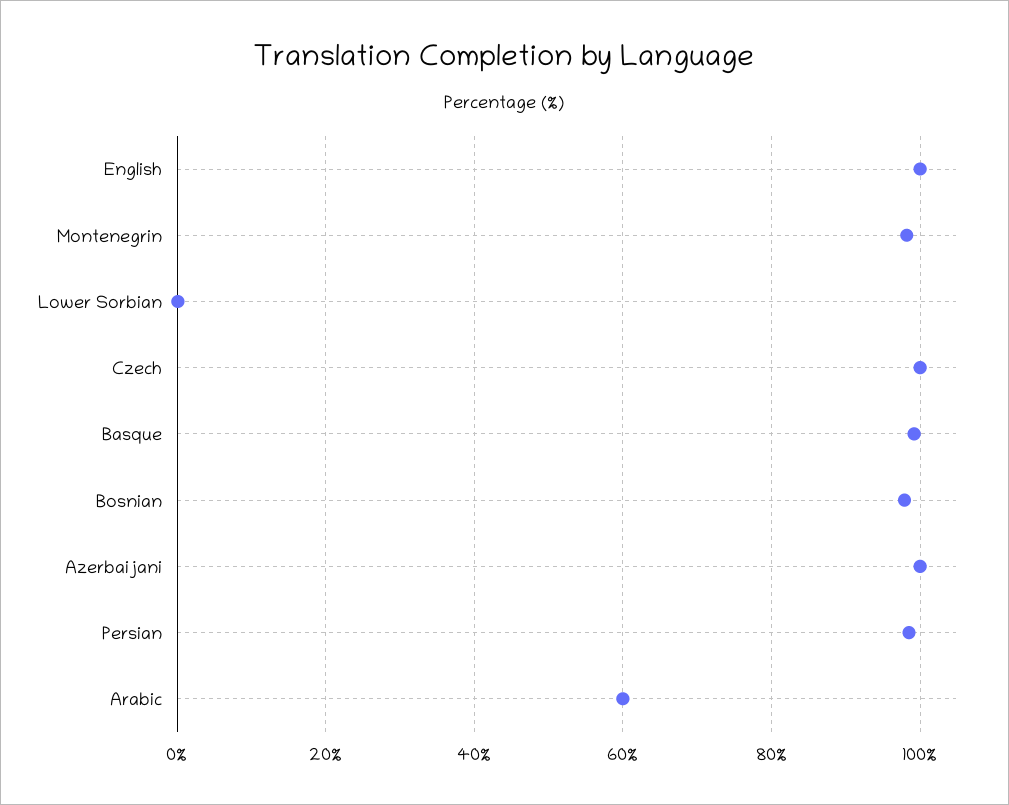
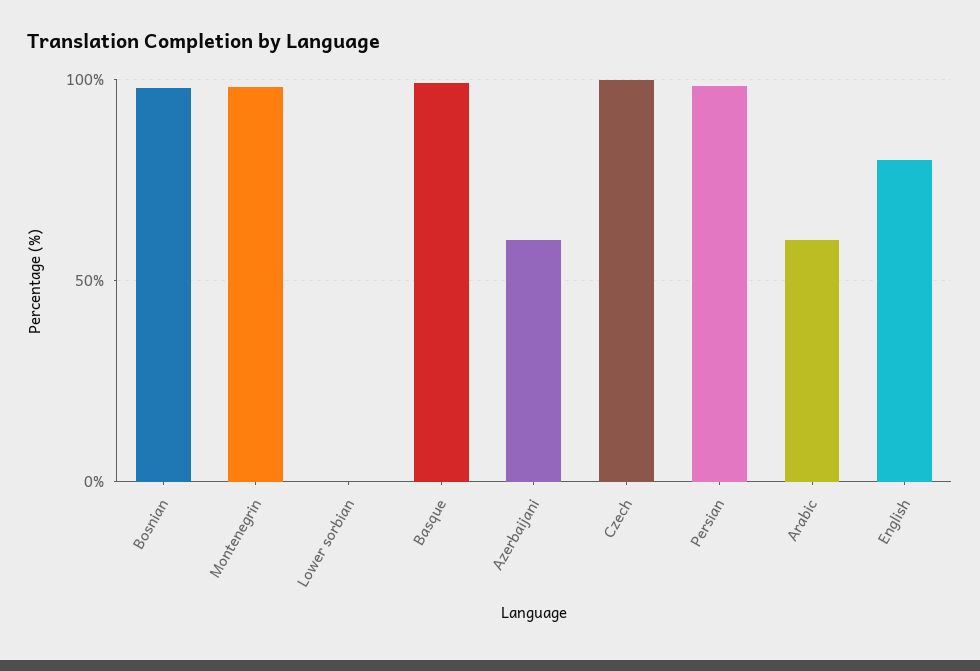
English: 100 -> 80
Azerbaijani: 100 -> 60

